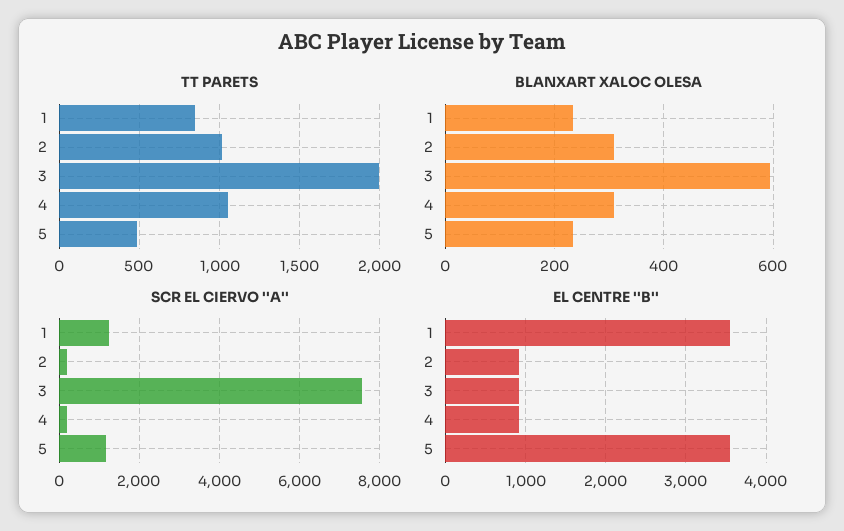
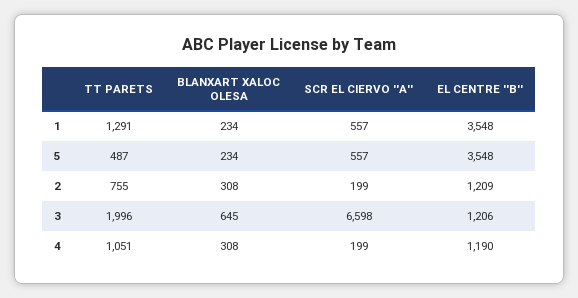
TT PARETS, 1: 850 -> 1291
TT PARETS, 2: 1000 -> 755
BLANXART XALOC OLESA, 3: 600 -> 645
SCR EL CIERVO ''A'', 1: 1200 -> 557
SCR EL CIERVO ''A'', 3: 7600 -> 6598
SCR EL CIERVO ''A'', 5: 1200 -> 557
EL CENTRE ''B'', 2: 900 -> 1209
EL CENTRE ''B'', 3: 900 -> 1206
EL CENTRE ''B'', 4: 900 -> 1190

